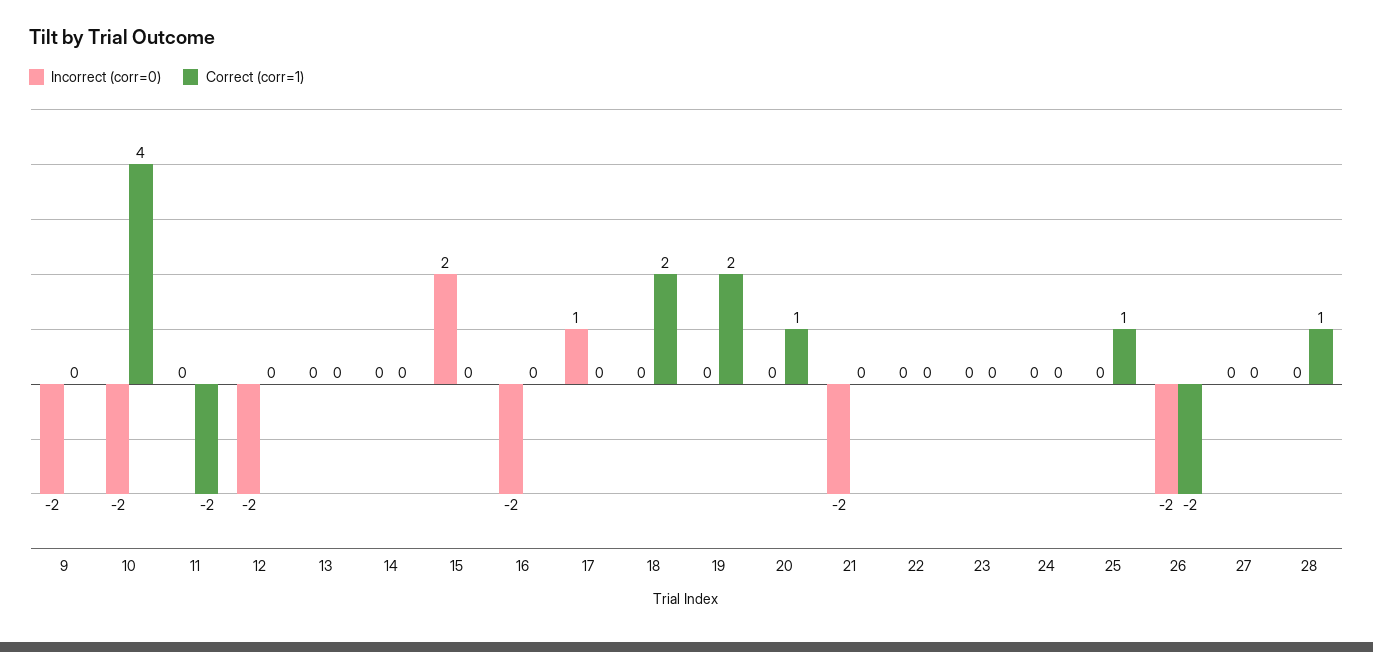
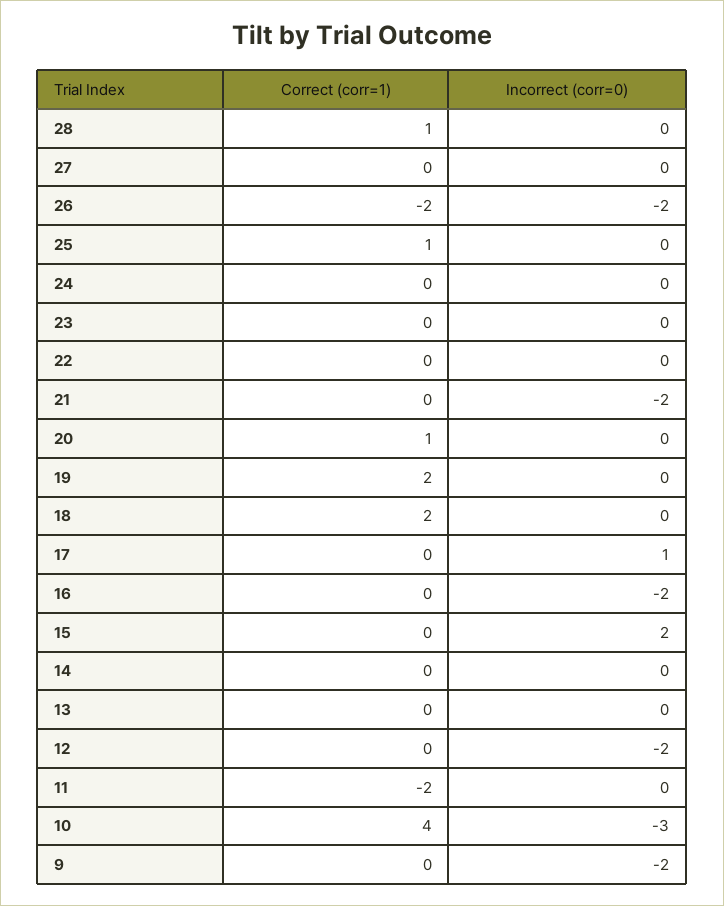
Incorrect (corr=0), 10: -2 -> -3

